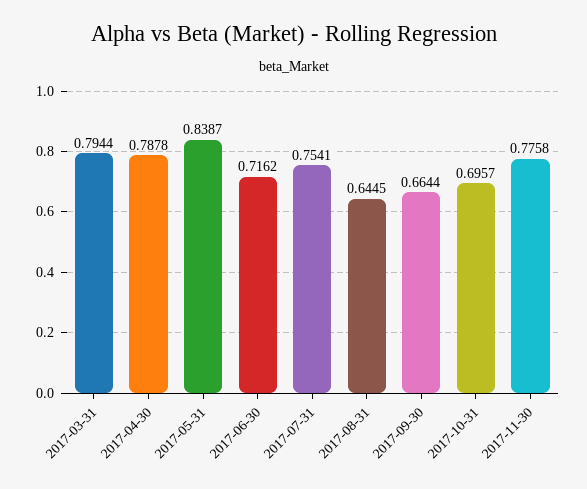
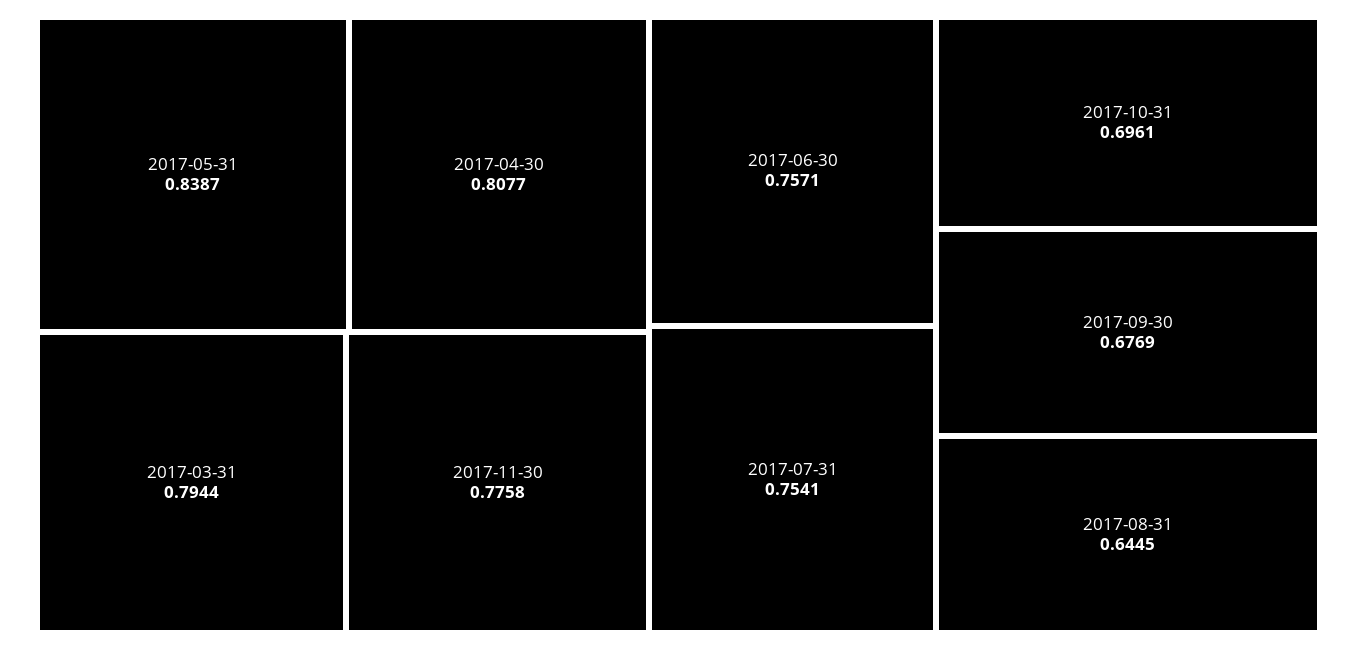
2017-04-30: 0.7878 -> 0.8077
2017-06-30: 0.7162 -> 0.7571
2017-09-30: 0.6644 -> 0.6769
2017-10-31: 0.6957 -> 0.6961

